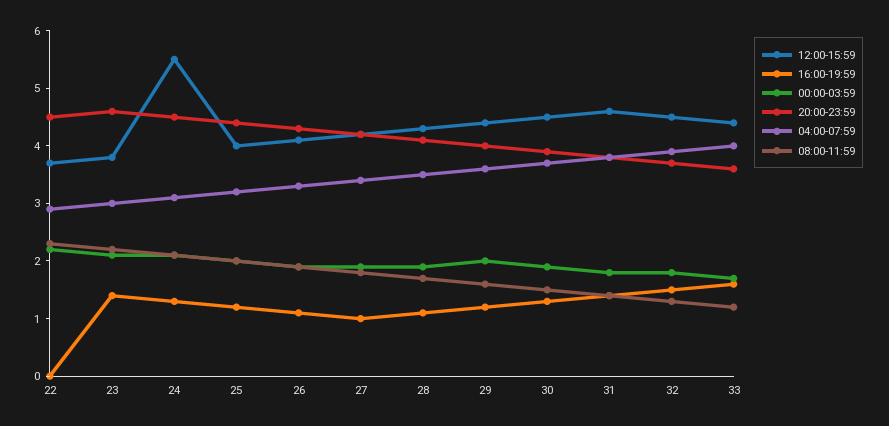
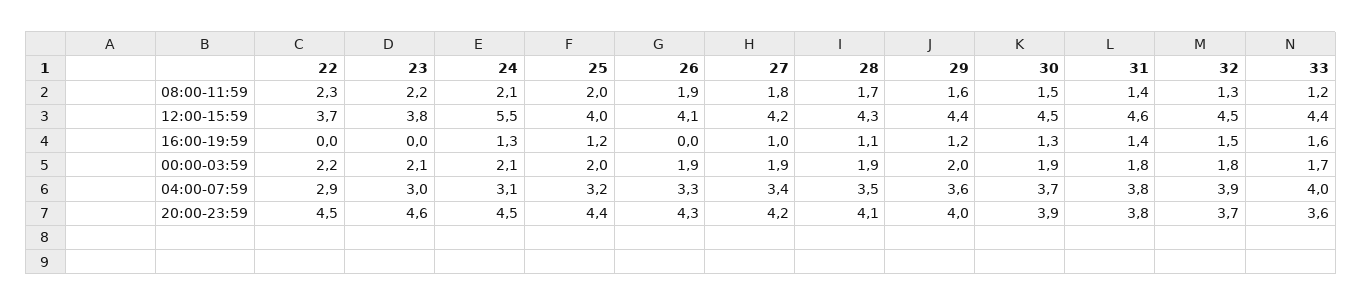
16:00-19:59, 23: 1.5 -> 0
16:00-19:59, 26: 1 -> 0

